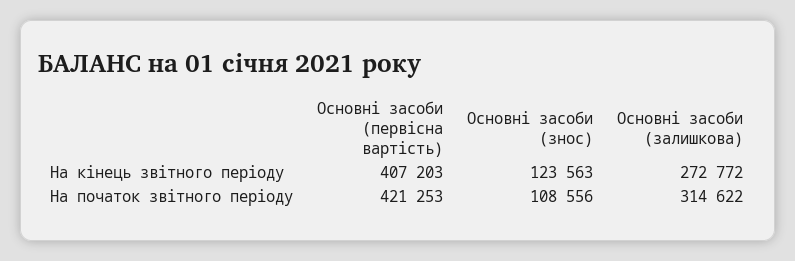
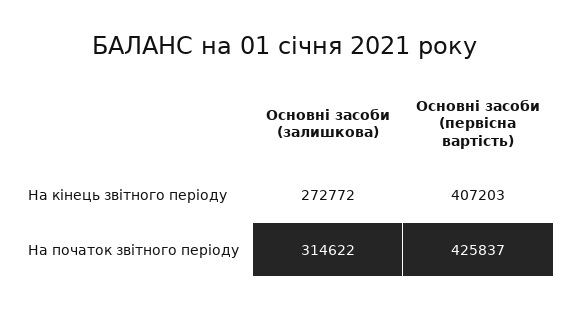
Основні засоби (знос), На кінець звітного періоду: 123563 -> none
Основні засоби (первісна вартість), На початок звітного періоду: 421253 -> 425837
Основні засоби (знос), На початок звітного періоду: 108556 -> none

